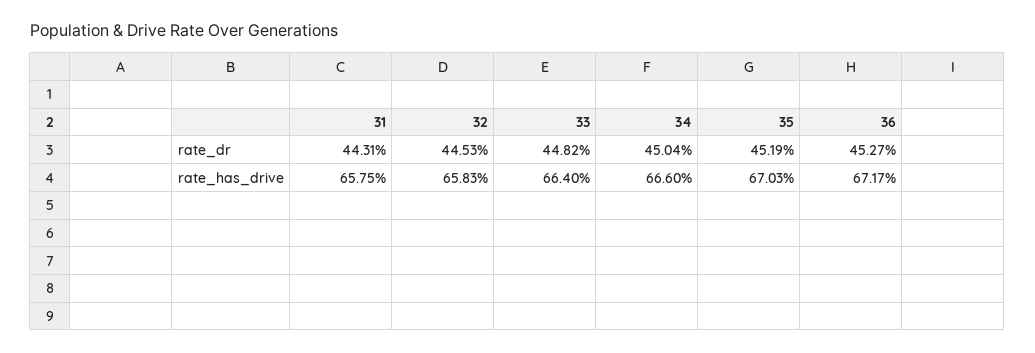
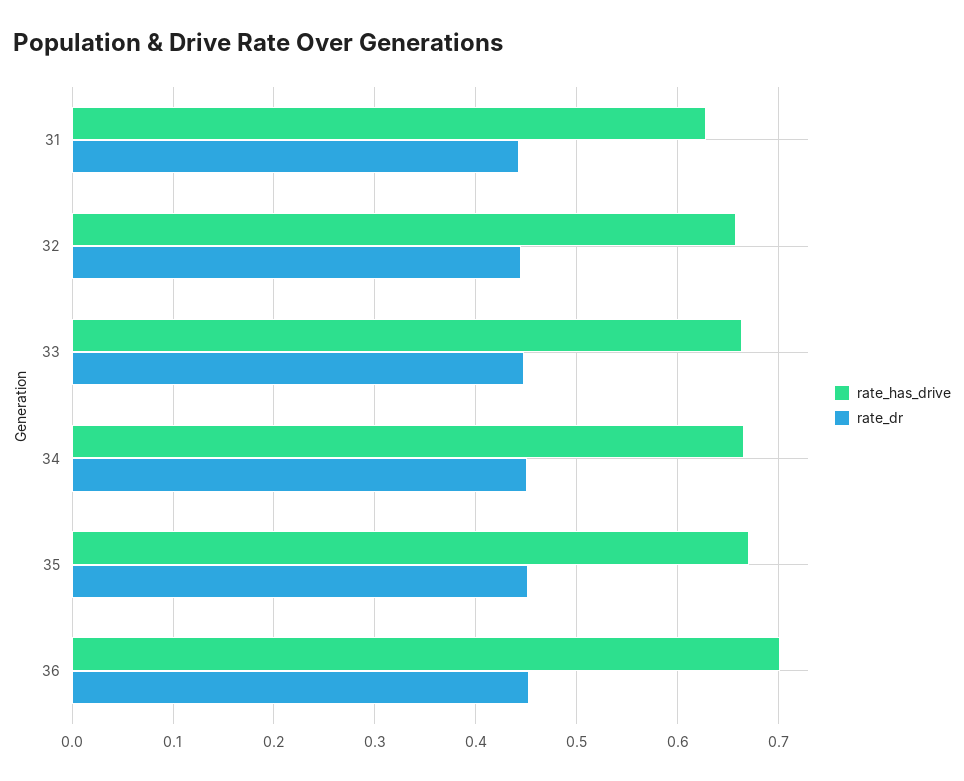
rate_has_drive, 31: 0.6575 -> 0.63
rate_has_drive, 36: 0.6717 -> 0.7

